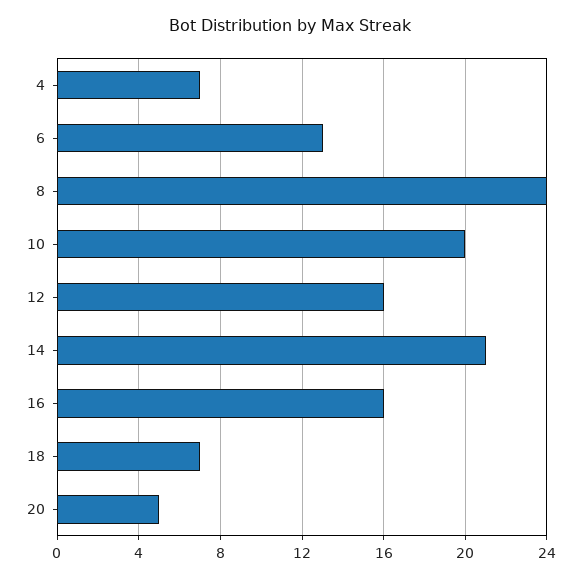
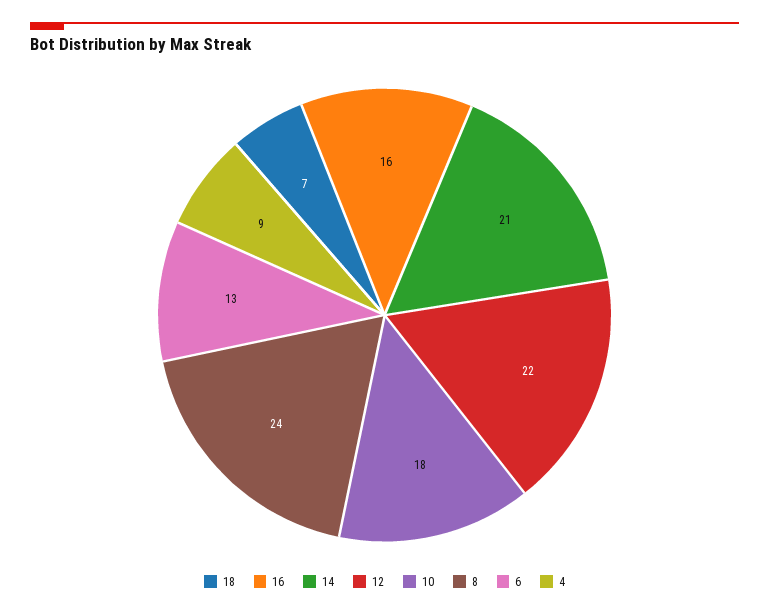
4: 7 -> 9
10: 20 -> 18
12: 16 -> 22
20: 5 -> none

